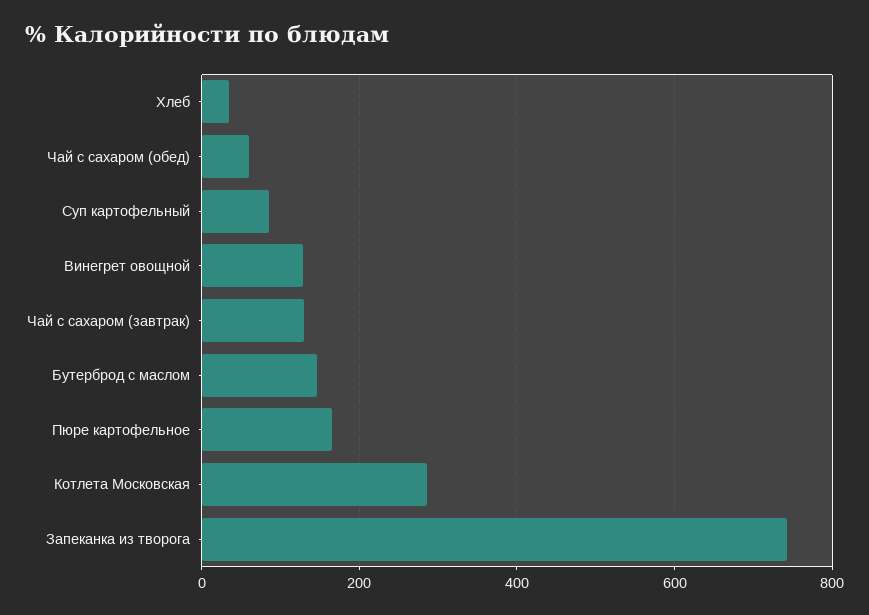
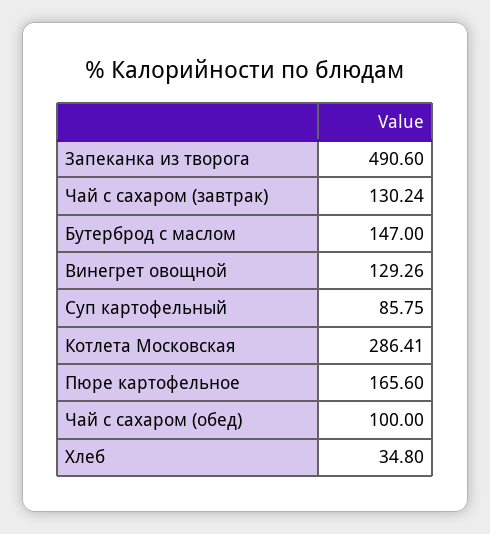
Чай с сахаром (обед): 60 -> 100
Запеканка из творога: 740 -> 490.6

